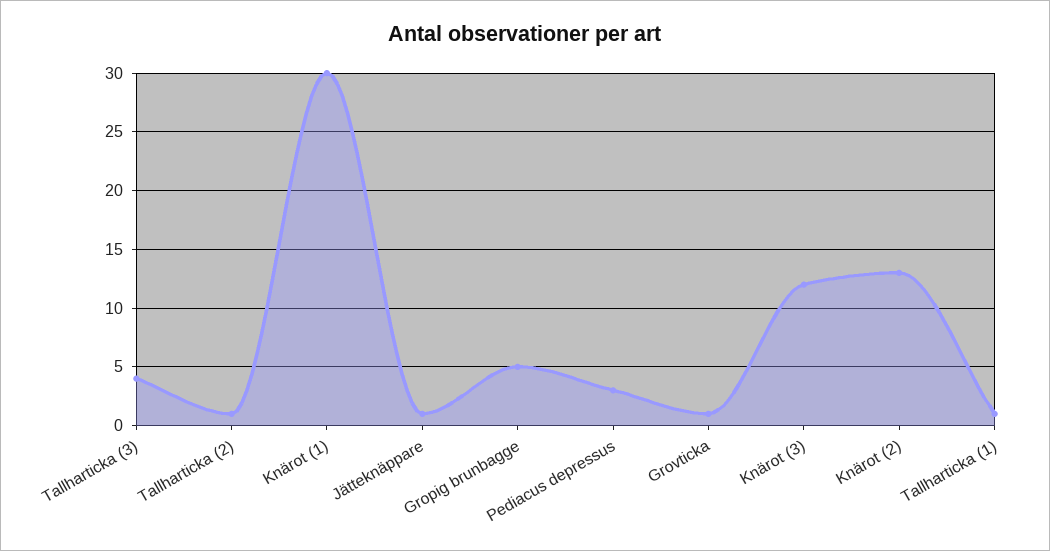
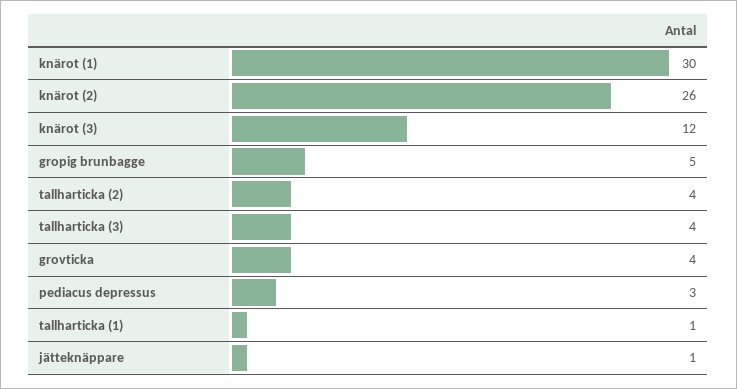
Tallharticka (2): 1 -> 4
Grovticka: 1 -> 4
Knärot (2): 13 -> 26

